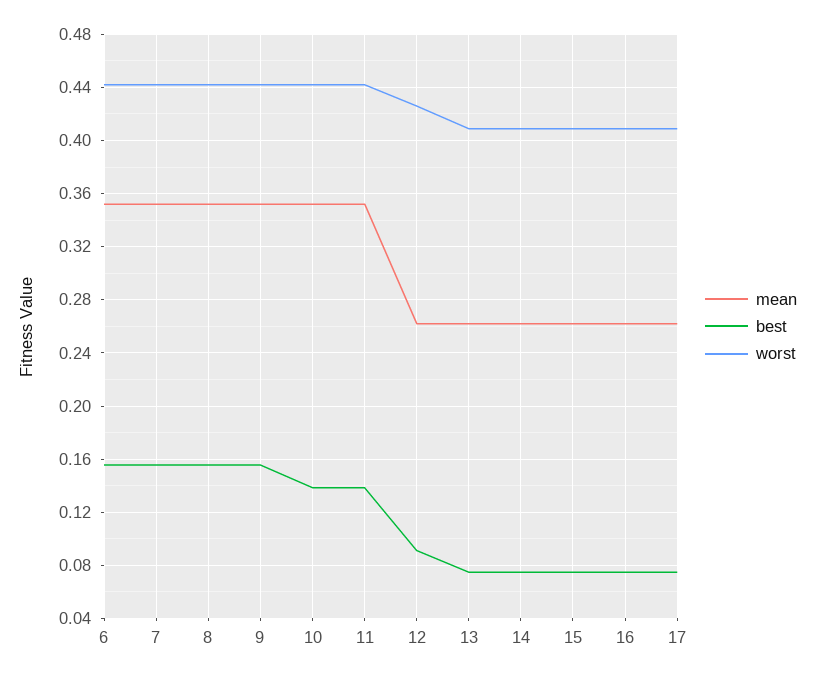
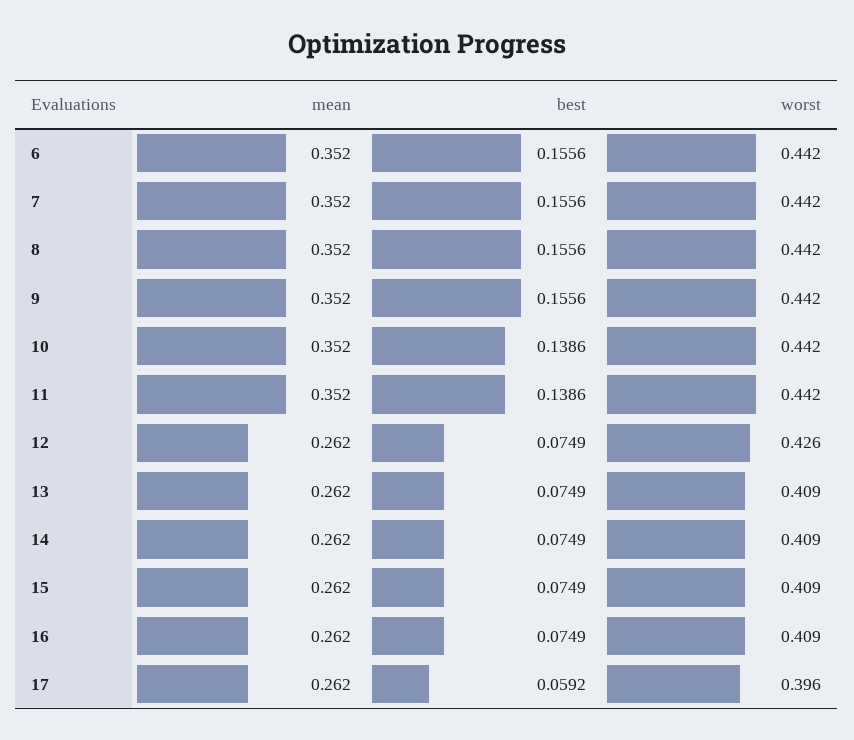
best, 12: 0.09 -> 0.0749
best, 17: 0.075 -> 0.0592
worst, 17: 0.41 -> 0.396

